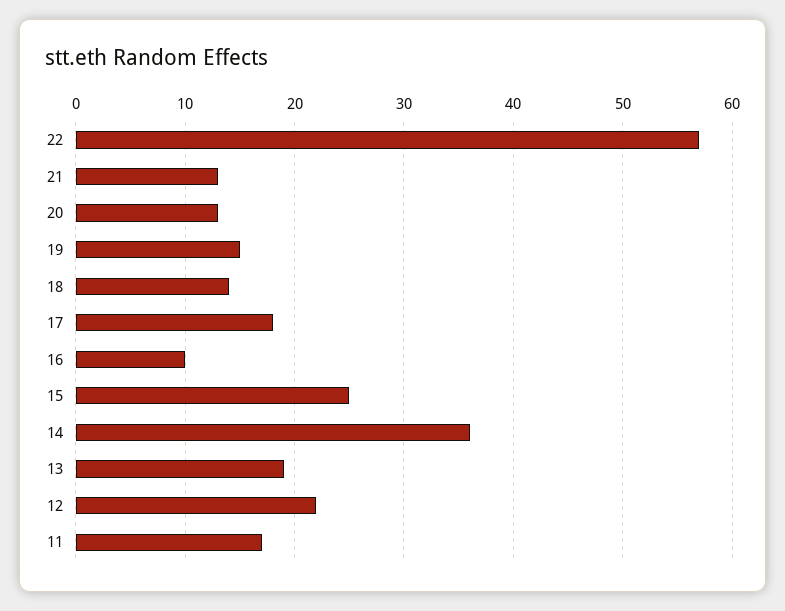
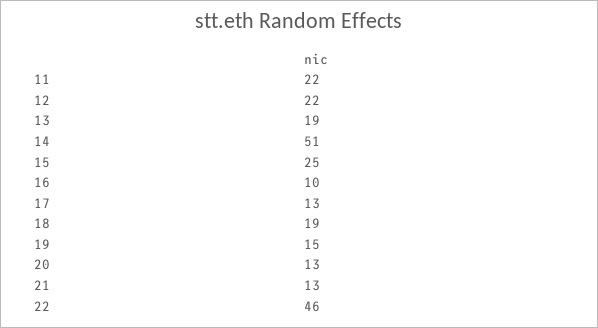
22: 57 -> 46
18: 14 -> 19
17: 18 -> 13
14: 36 -> 51
11: 17 -> 22

